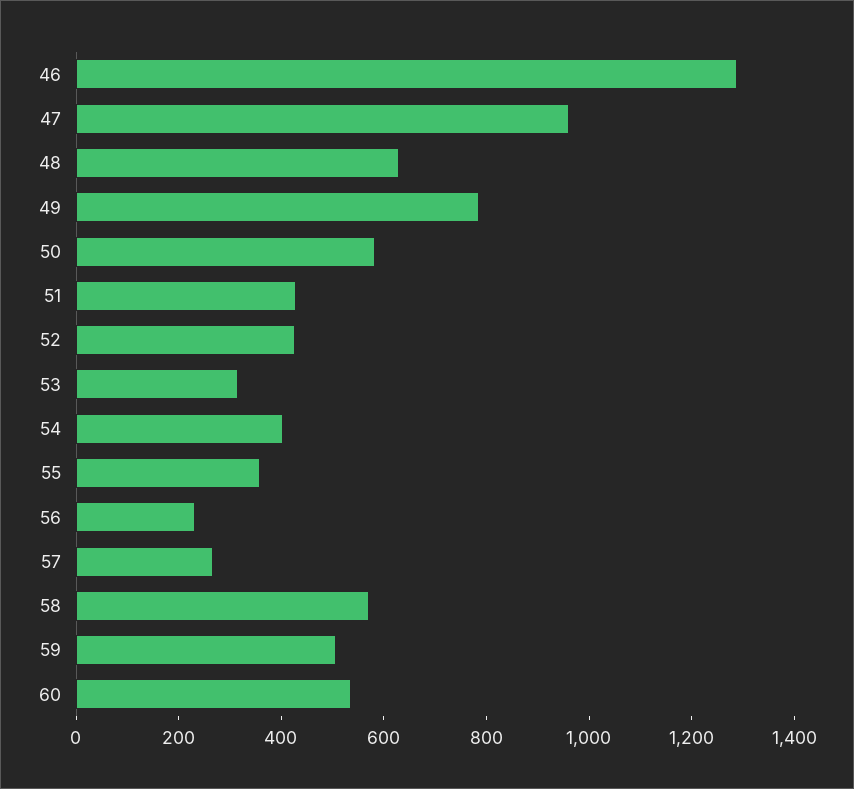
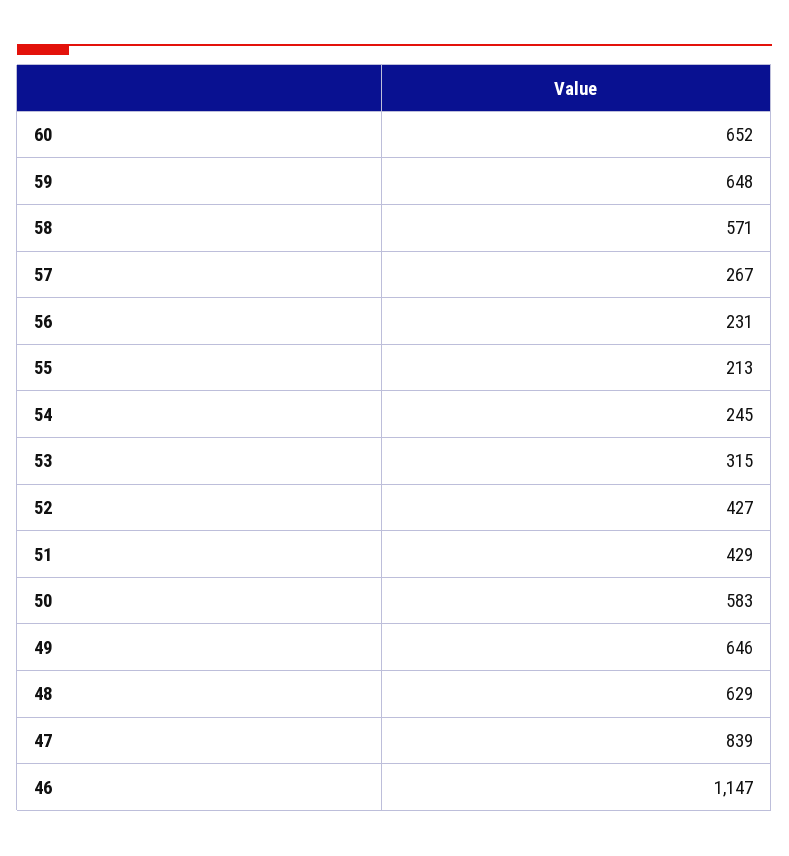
46: 1300 -> 1147
47: 950 -> 839
49: 800 -> 646
54: 400 -> 245
55: 350 -> 213
59: 500 -> 648
60: 550 -> 652

